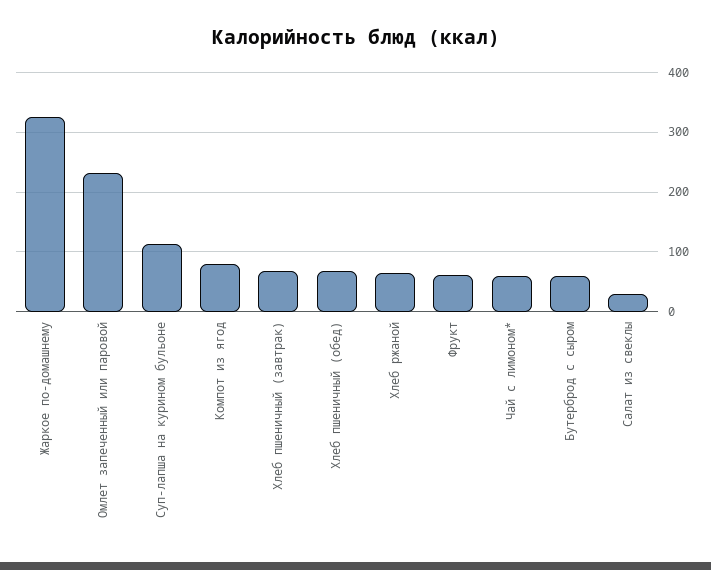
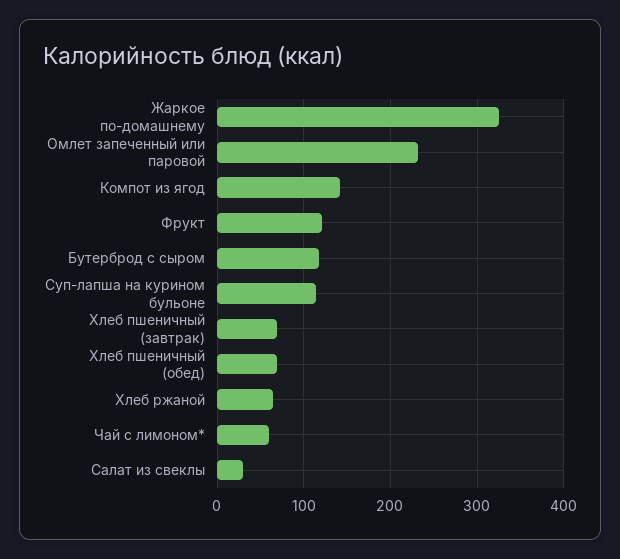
Компот из ягод: 80 -> 140
Фрукт: 60 -> 120
Бутерброд с сыром: 60 -> 120

